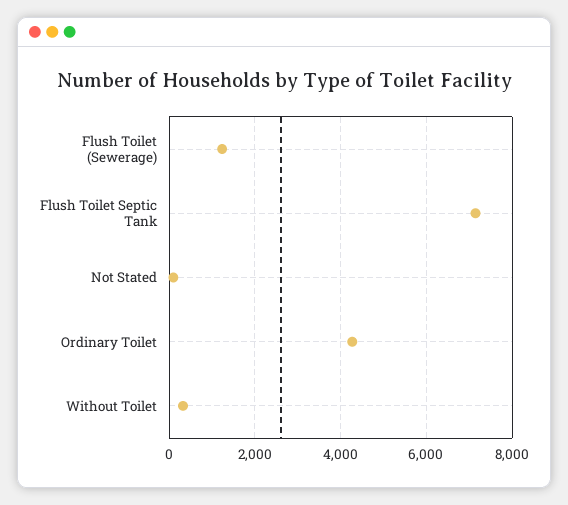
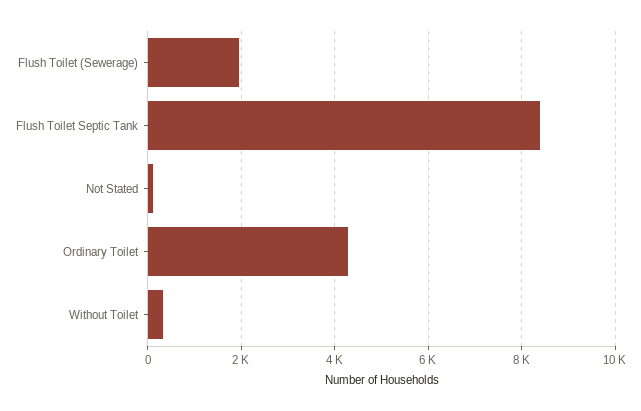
Flush Toilet (Sewerage): 1200 -> 2000
Flush Toilet Septic Tank: 7200 -> 8400

